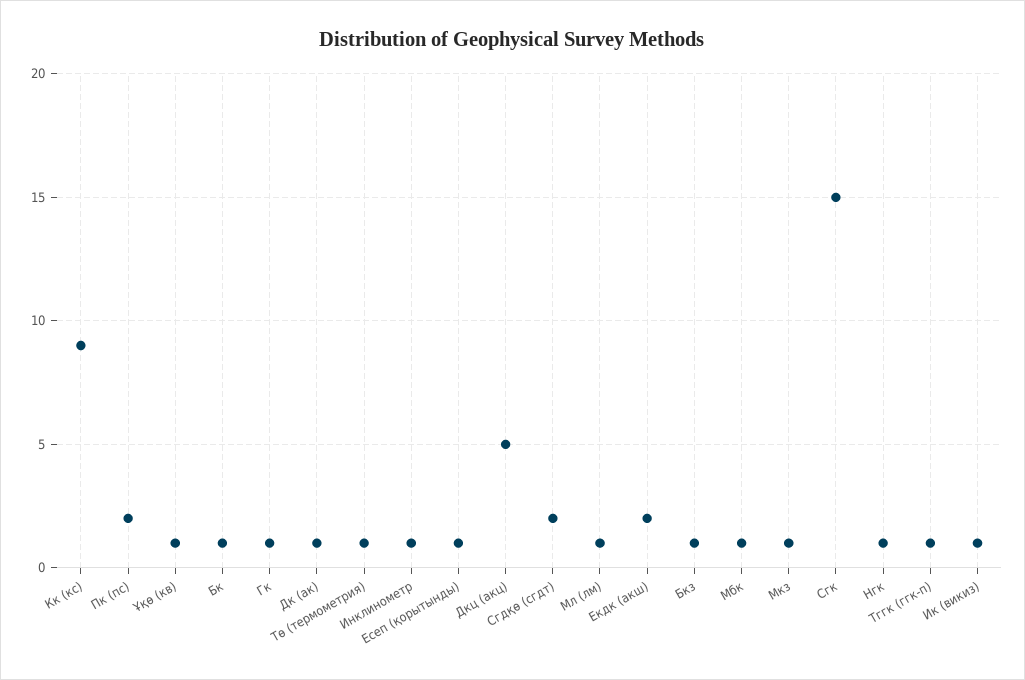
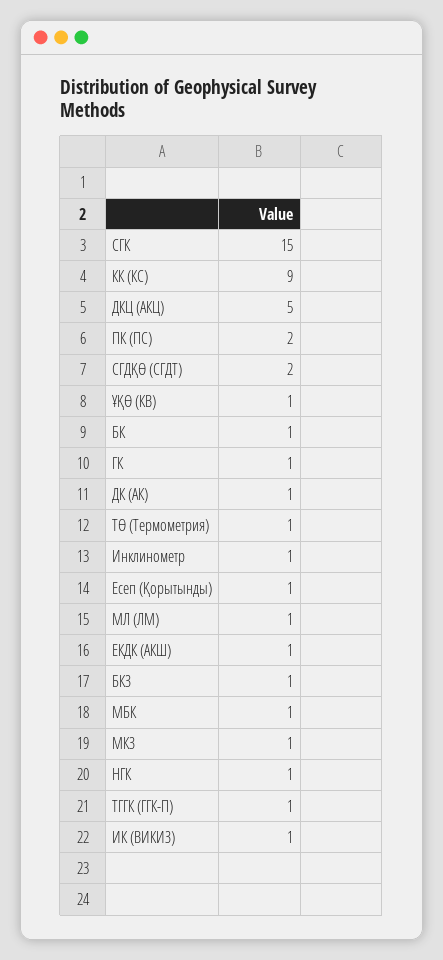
Екдк (акш): 2 -> 1

